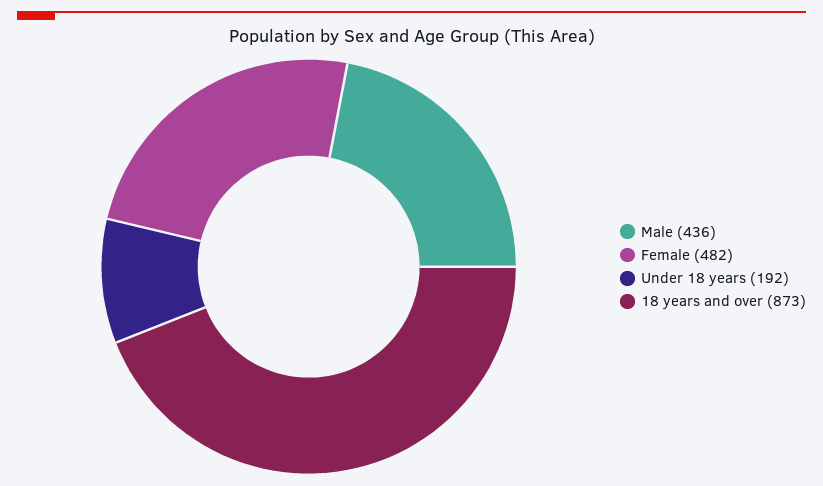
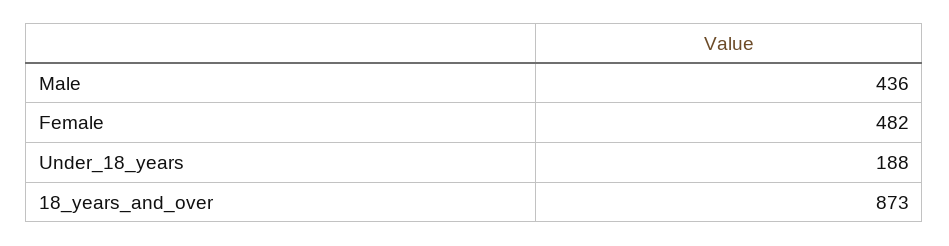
Under 18 years: 192 -> 188

